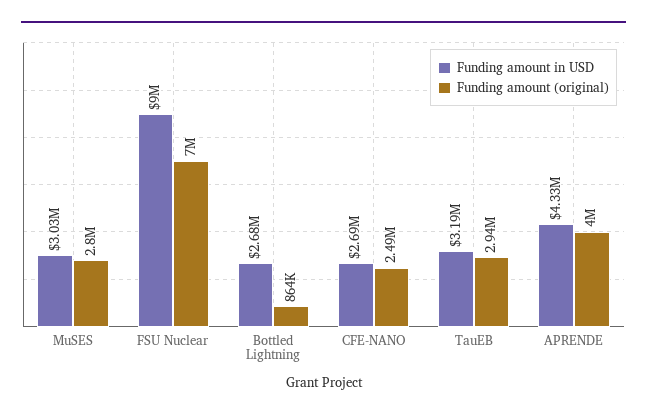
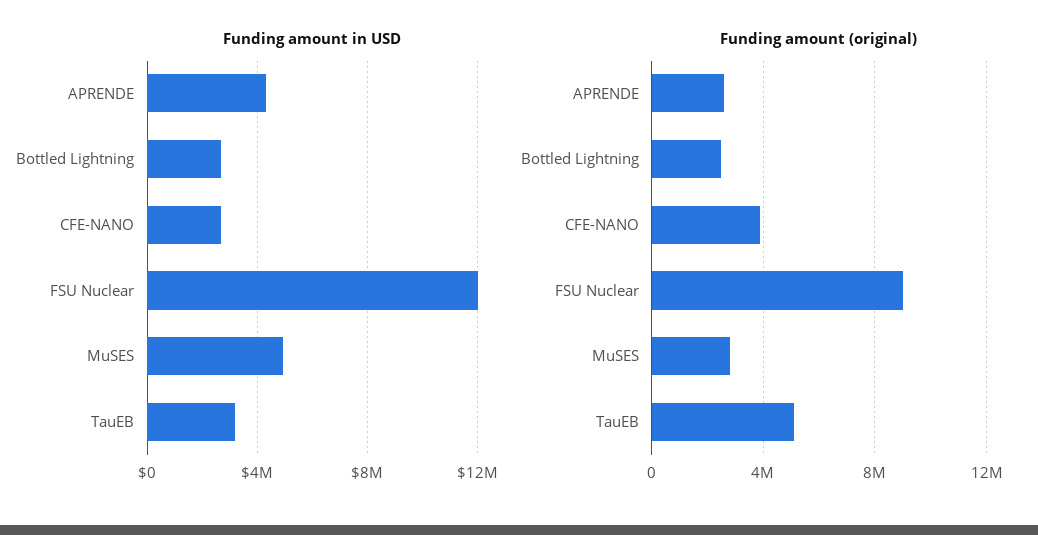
Funding amount in USD, MuSES: 3030000 -> 5000000
Funding amount in USD, FSU Nuclear: 9000000 -> 12000000
Funding amount (original), FSU Nuclear: 7000000 -> 9000000
Funding amount (original), Bottled Lightning: 864000 -> 2500000
Funding amount (original), CFE-NANO: 2490000 -> 4000000
Funding amount (original), TauEB: 2940000 -> 5000000
Funding amount (original), APRENDE: 4000000 -> 2500000

